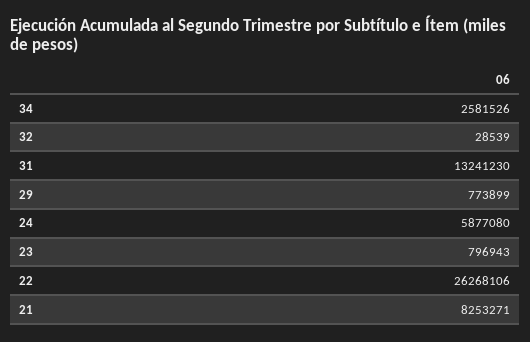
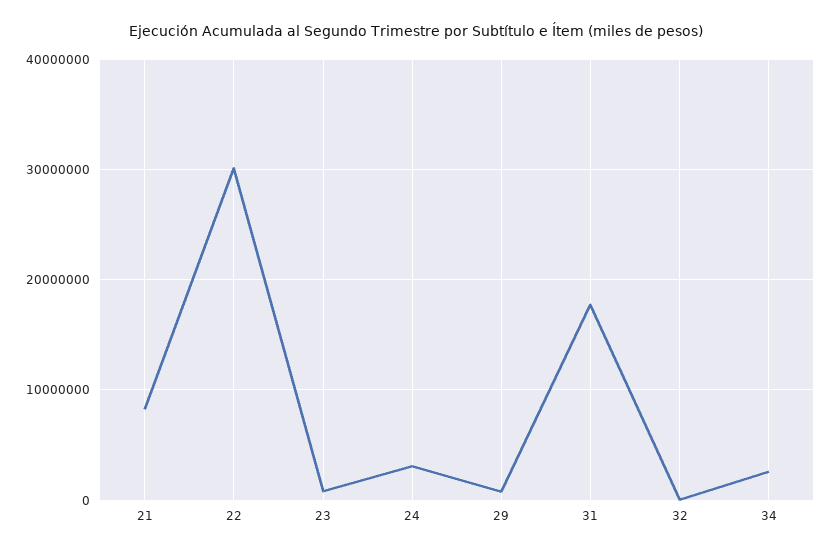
31: 13241230 -> 18000000
24: 5877080 -> 3000000
22: 26268106 -> 30000000

